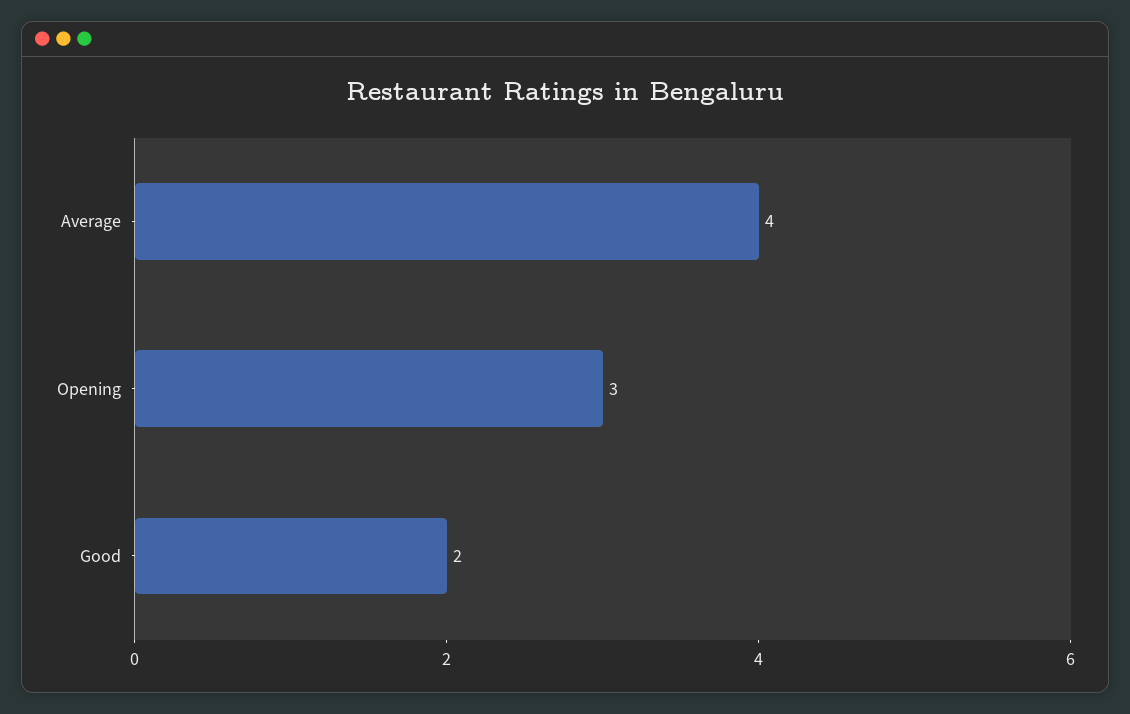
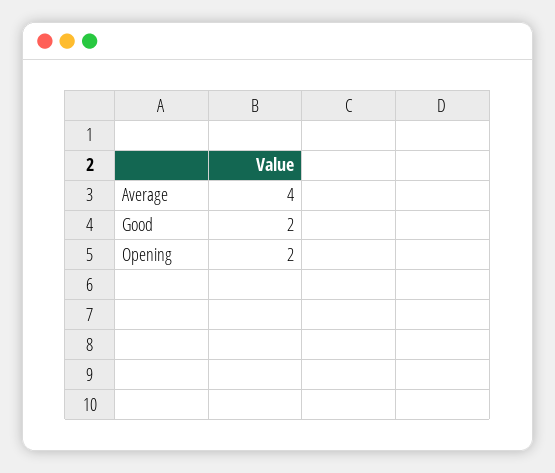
Opening: 3 -> 2

